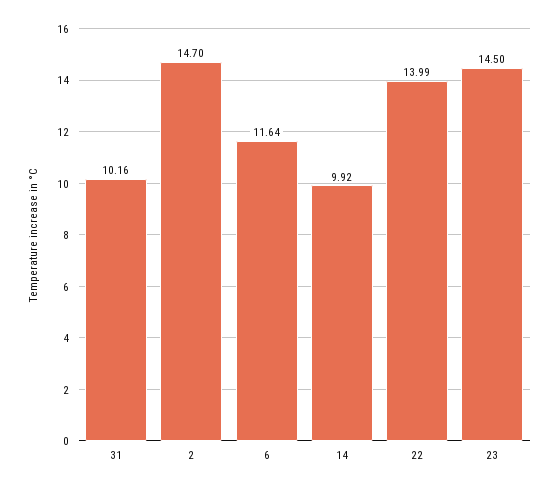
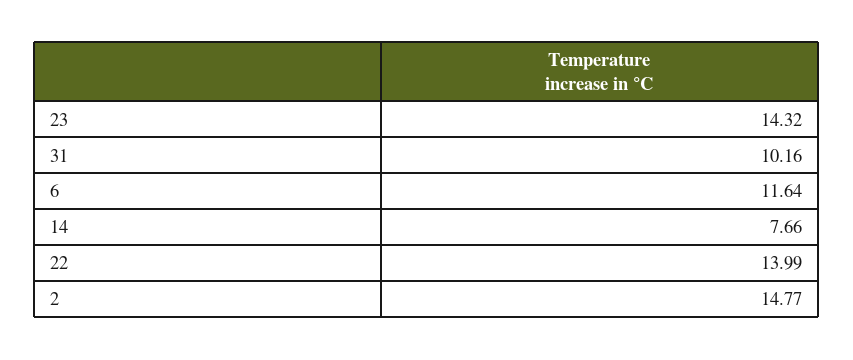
2: 14.7 -> 14.77
14: 9.92 -> 7.66
23: 14.5 -> 14.32

